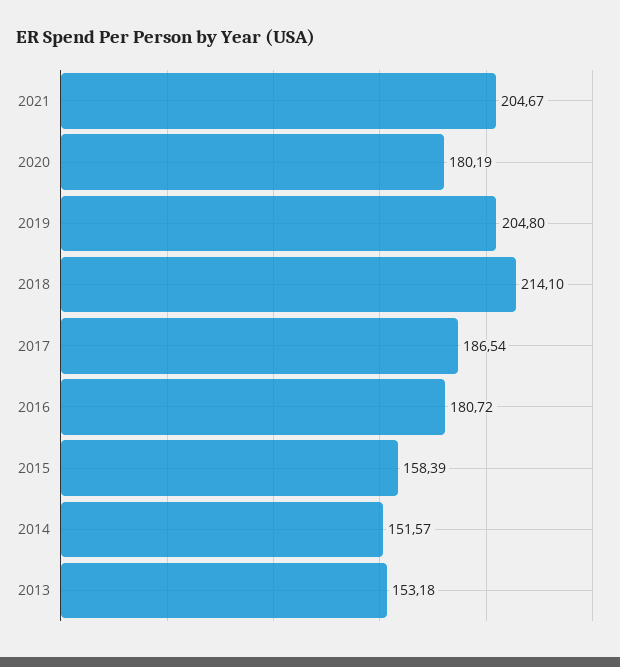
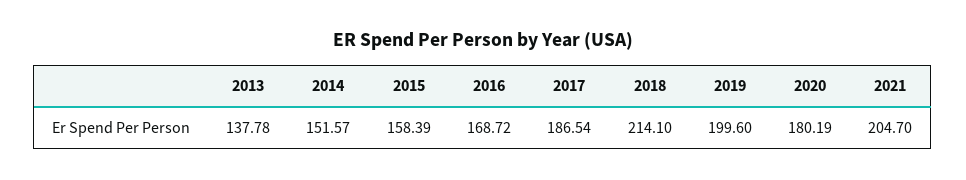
2021: 204.67 -> 204.7
2019: 204.8 -> 199.6
2016: 180.72 -> 168.72
2013: 153.18 -> 137.78

